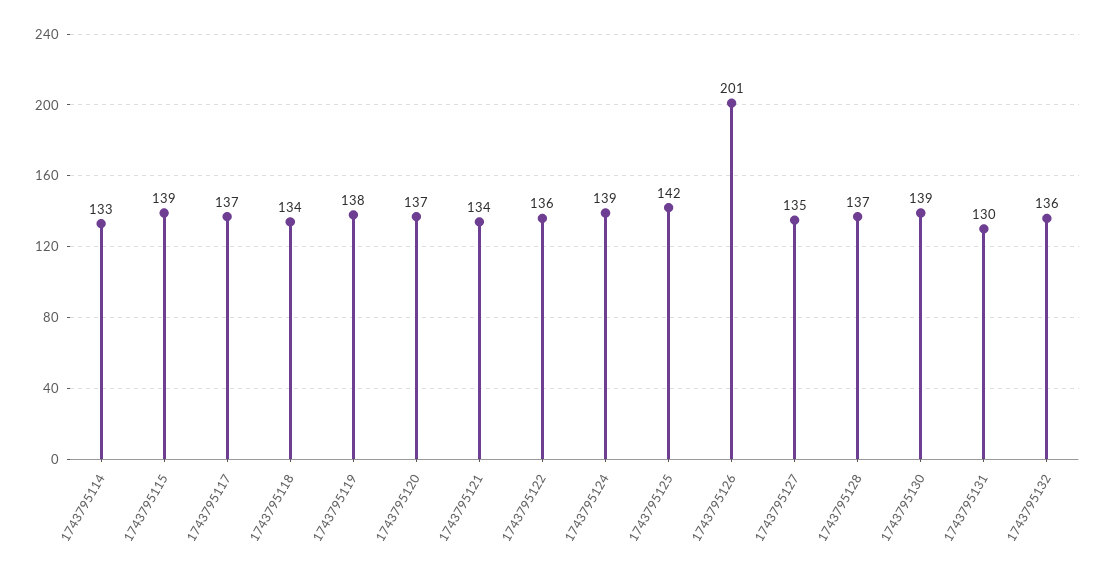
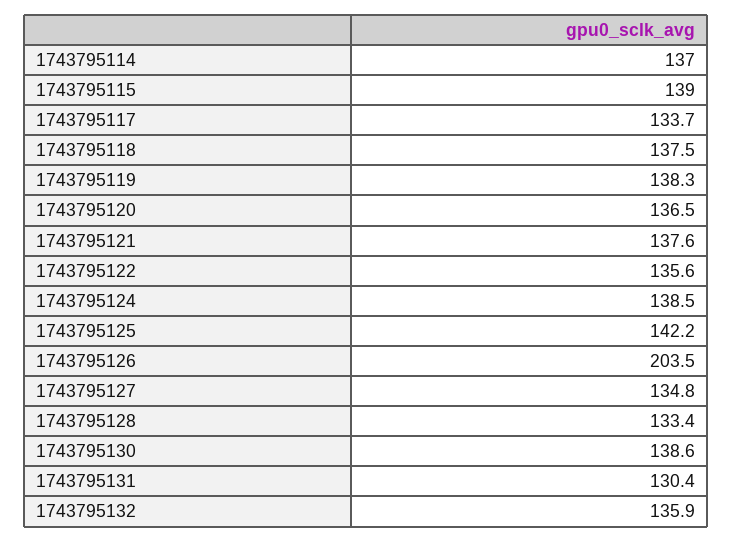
1743795114: 133 -> 137
1743795117: 137 -> 133.7
1743795118: 134 -> 137.5
1743795121: 134 -> 137.6
1743795126: 201 -> 203.5
1743795128: 137 -> 133.4

